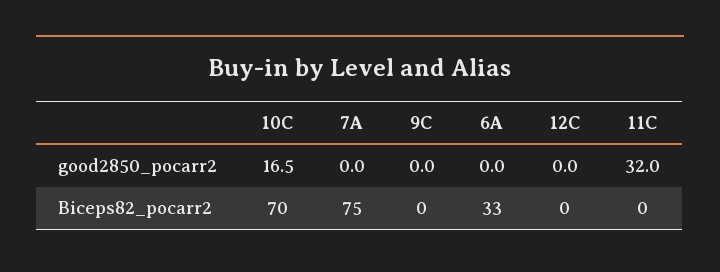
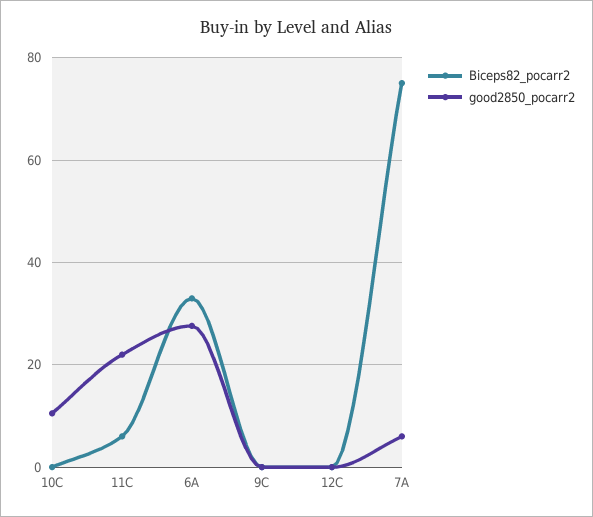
good2850_pocarr2, 10C: 16.5 -> 10
good2850_pocarr2, 7A: 0 -> 6
good2850_pocarr2, 6A: 0 -> 28
good2850_pocarr2, 11C: 32 -> 22
Biceps82_pocarr2, 10C: 70 -> 0
Biceps82_pocarr2, 11C: 0 -> 6

